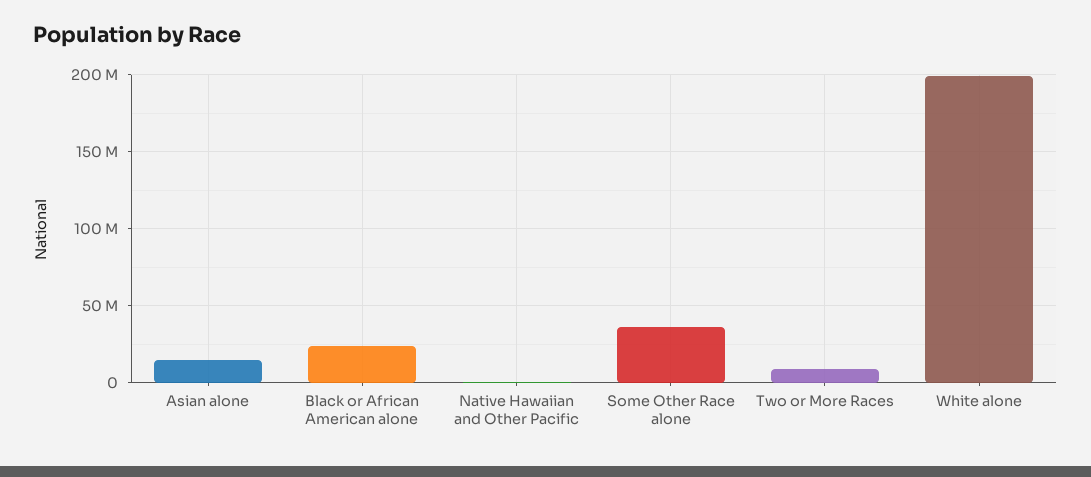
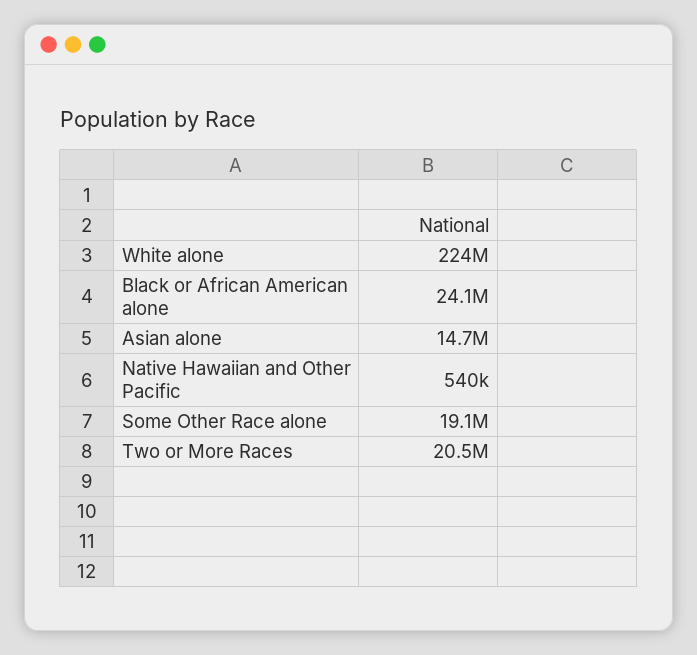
Some Other Race alone: 35000000 -> 19100000
Two or More Races: 10000000 -> 20500000
White alone: 200000000 -> 224000000

